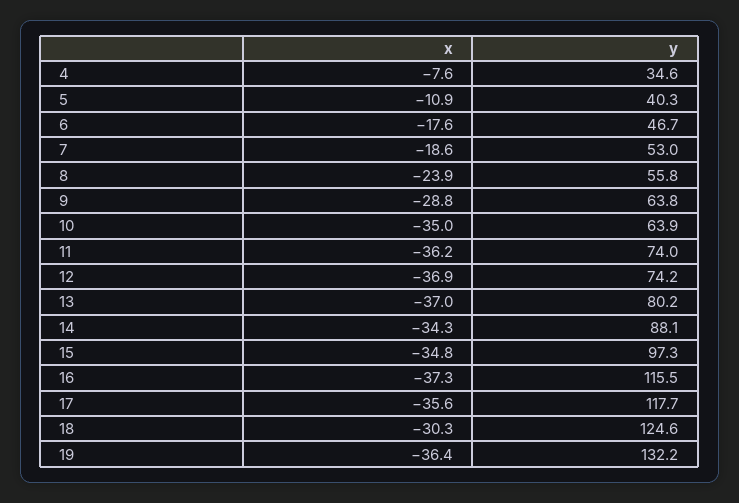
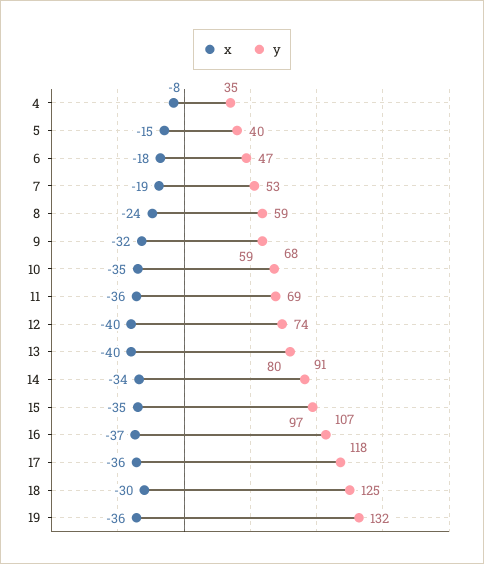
x, 5: -10.9 -> -15
y, 8: 55.8 -> 59
x, 9: -28.8 -> -32
y, 9: 63.8 -> 59
y, 10: 63.9 -> 68
y, 11: 74 -> 69
x, 12: -36.9 -> -40
x, 13: -37 -> -40
y, 14: 88.1 -> 91
y, 16: 115.5 -> 107

